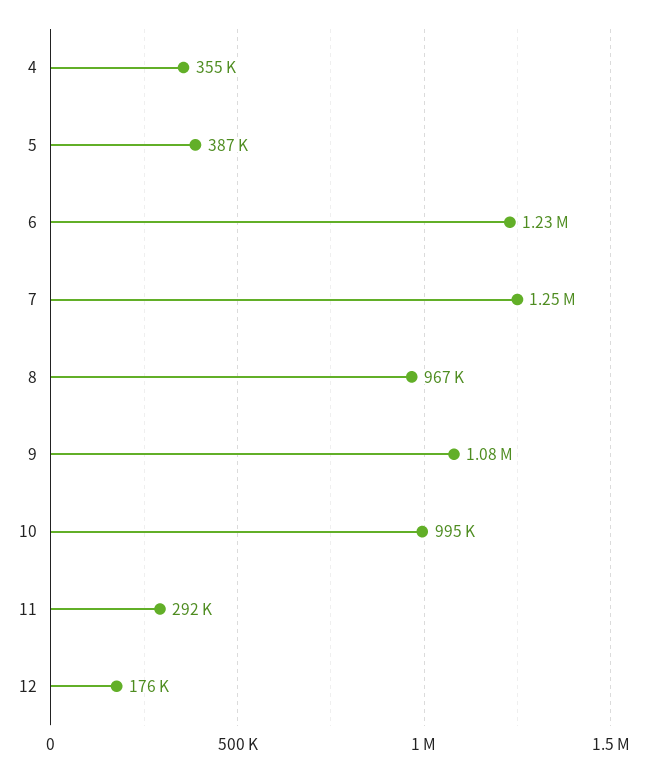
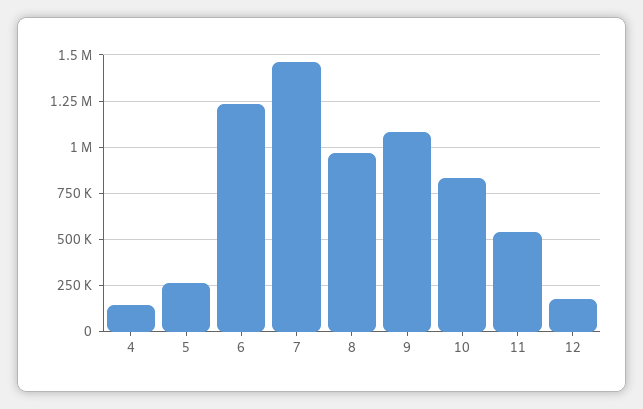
4: 355000 -> 150000
5: 387000 -> 250000
7: 1250000 -> 1450000
10: 995000 -> 850000
11: 292000 -> 550000

